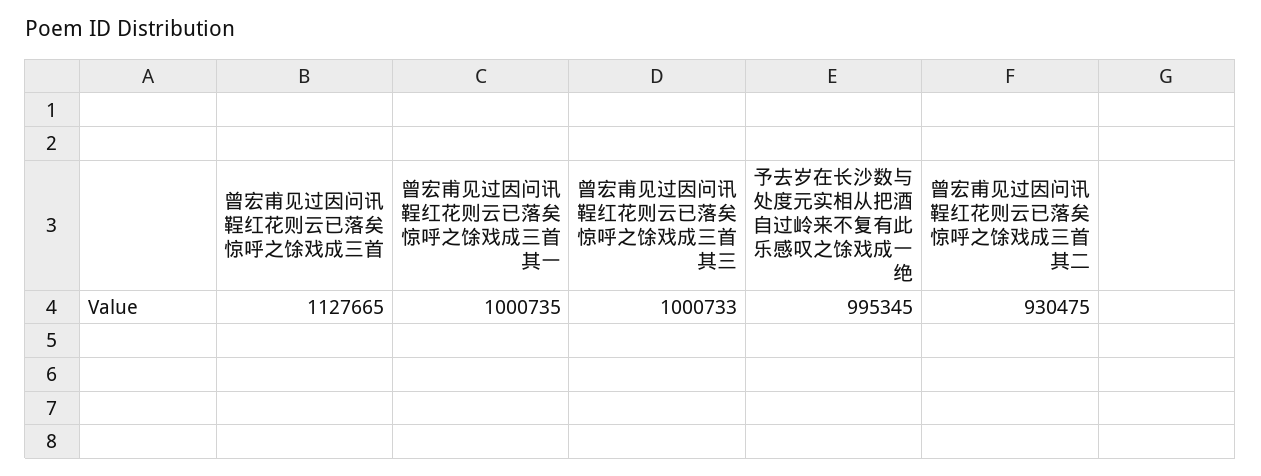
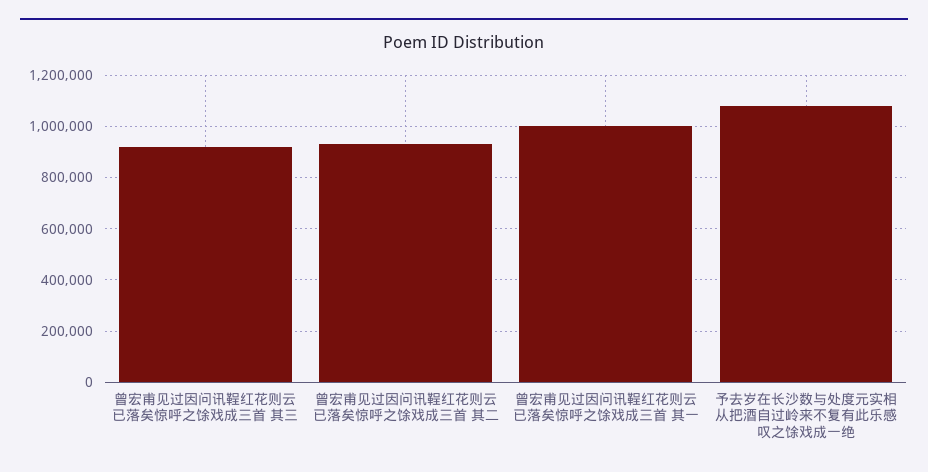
曾宏甫见过因问讯鞓红花则云已落矣惊呼之馀戏成三首: 1127665 -> none
曾宏甫见过因问讯鞓红花则云已落矣惊呼之馀戏成三首 其三: 1000733 -> 925000
予去岁在长沙数与处度元实相从把酒自过岭来不复有此乐感叹之馀戏成一绝: 995345 -> 1075000

